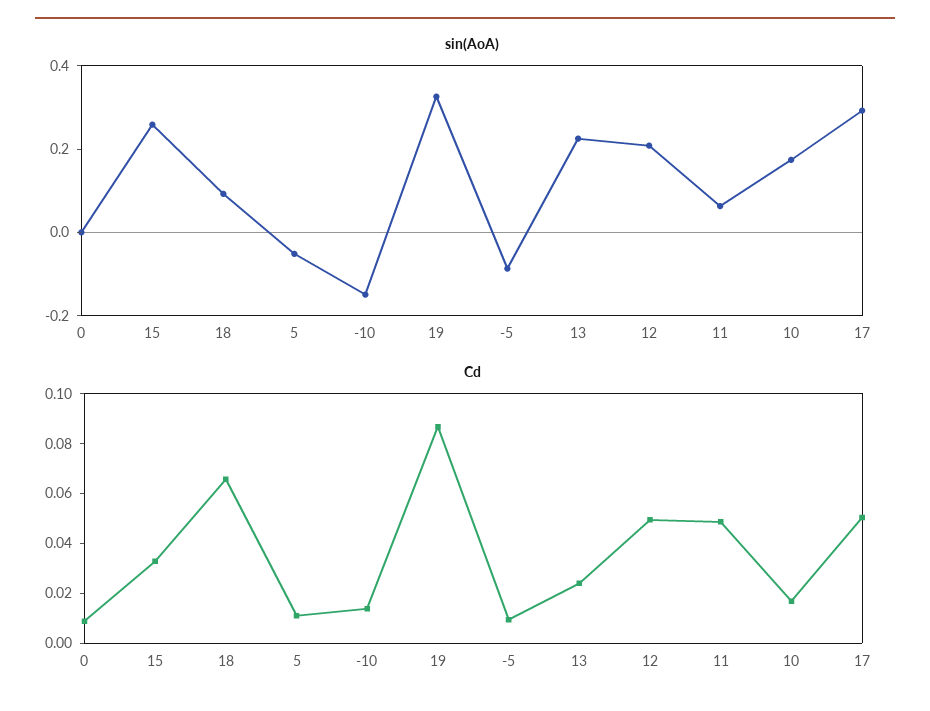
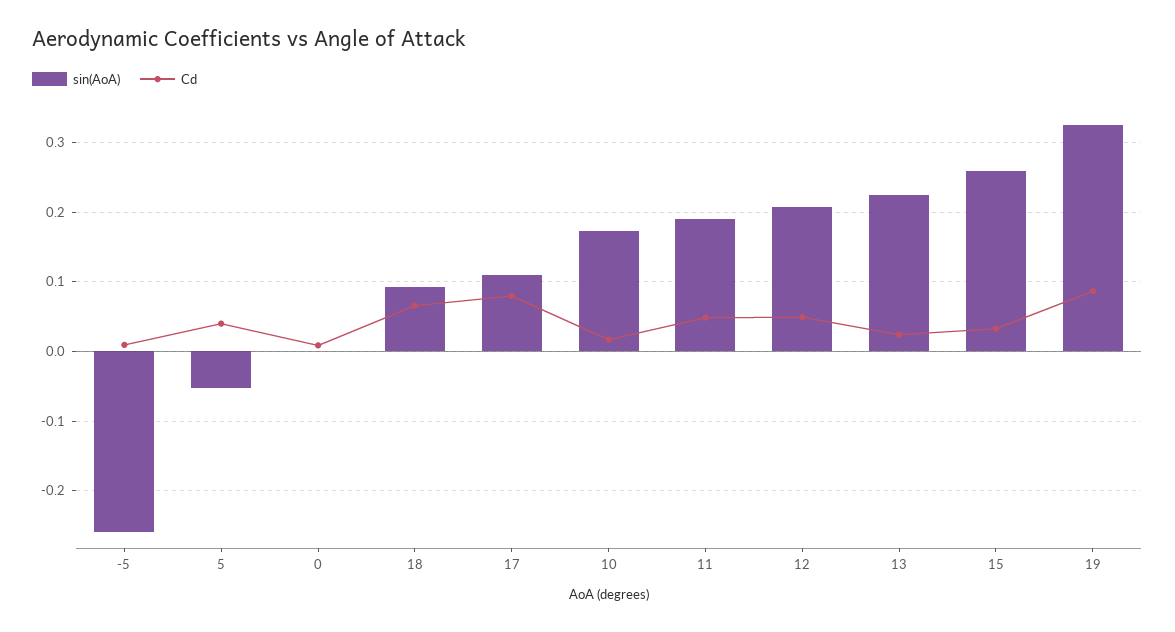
sin(AoA), -10: -0.15 -> none
sin(AoA), -5: -0.1 -> -0.26
sin(AoA), 11: 0.05 -> 0.19
sin(AoA), 17: 0.3 -> 0.11
Cd, 5: 0.01 -> 0.04
Cd, -10: 0.015 -> none
Cd, 17: 0.05 -> 0.08

